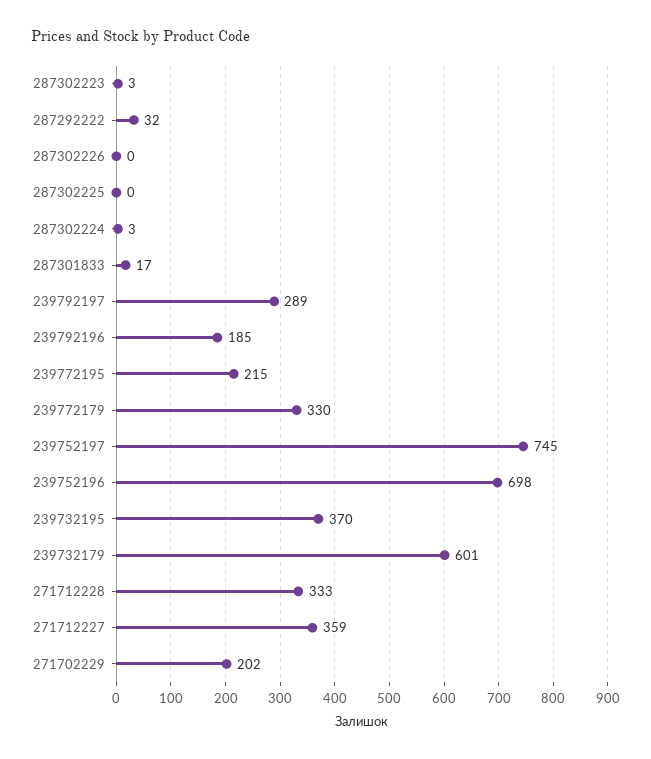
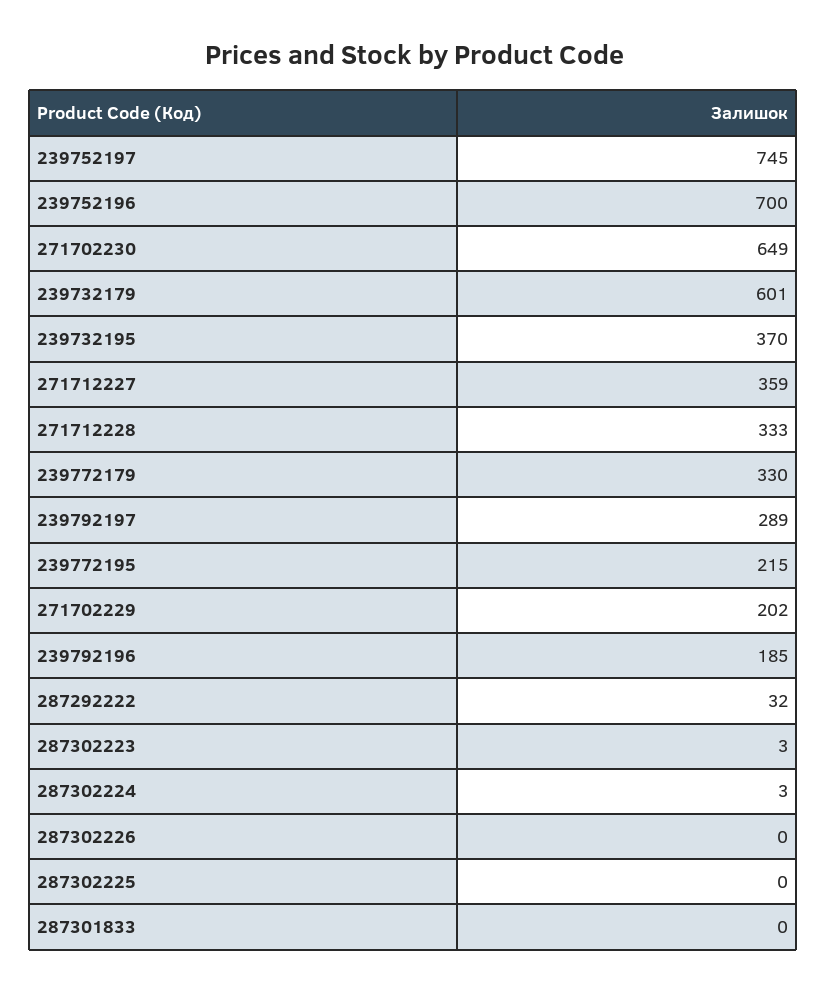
287301833: 17 -> 0
239752196: 698 -> 700
271702230: none -> 649

